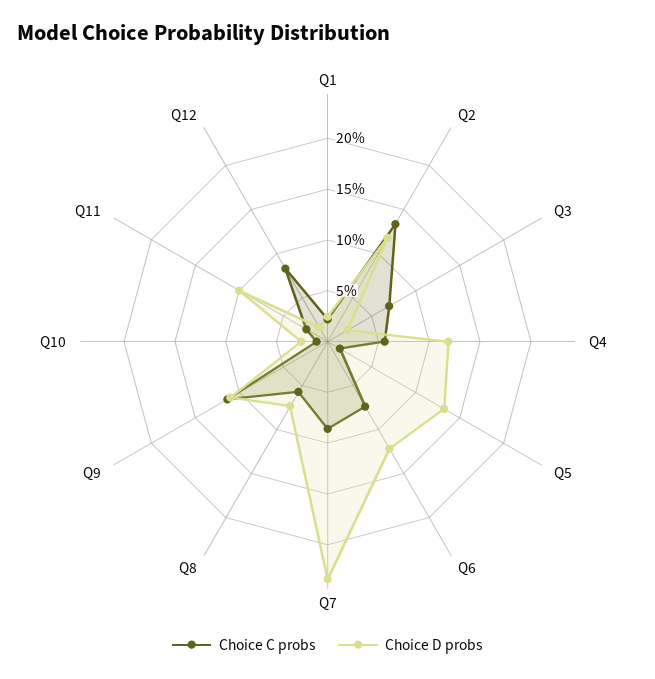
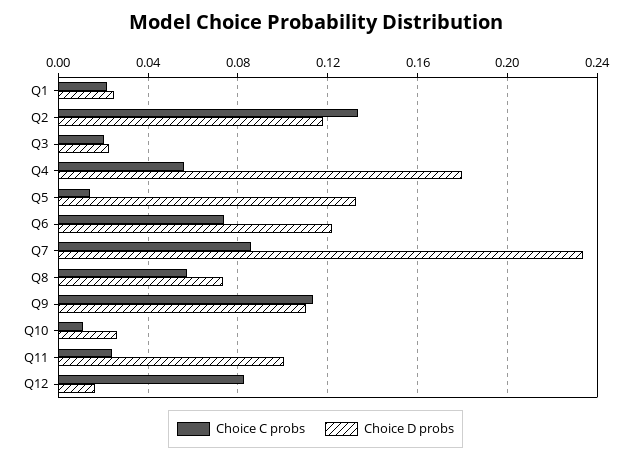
Choice C probs, Q3: 0.07 -> 0.02
Choice D probs, Q4: 0.12 -> 0.18

